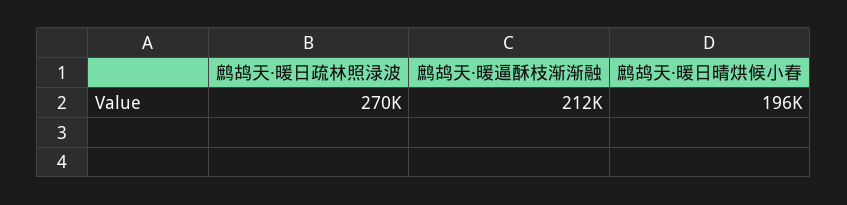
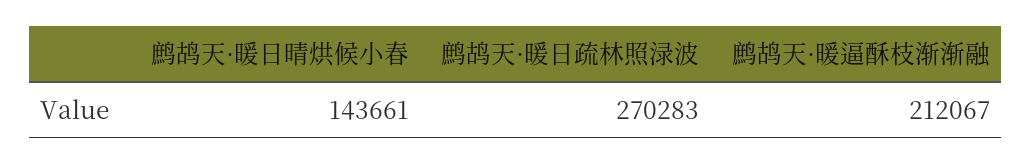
鹧鸪天·暖日晴烘候小春: 196000 -> 143661

